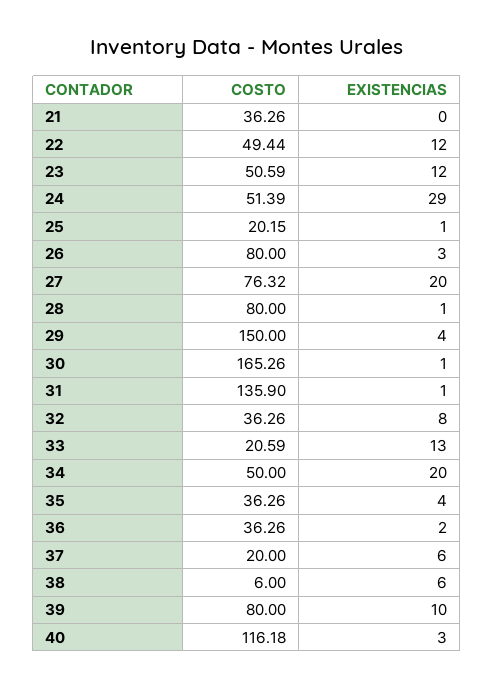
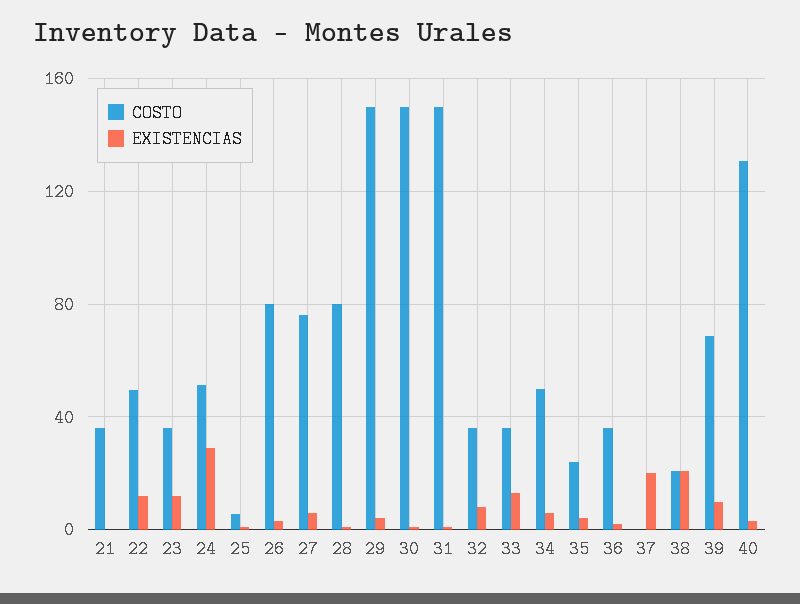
COSTO, 23: 50.59 -> 35
COSTO, 25: 20.15 -> 5
EXISTENCIAS, 27: 20 -> 5
COSTO, 30: 165.26 -> 150
COSTO, 31: 135.9 -> 150
COSTO, 33: 20.59 -> 35
EXISTENCIAS, 34: 20 -> 5
COSTO, 35: 36.26 -> 25
COSTO, 37: 20 -> 0
EXISTENCIAS, 37: 6 -> 20
COSTO, 38: 6 -> 20
EXISTENCIAS, 38: 6 -> 20
COSTO, 39: 80 -> 70
COSTO, 40: 116.18 -> 130

